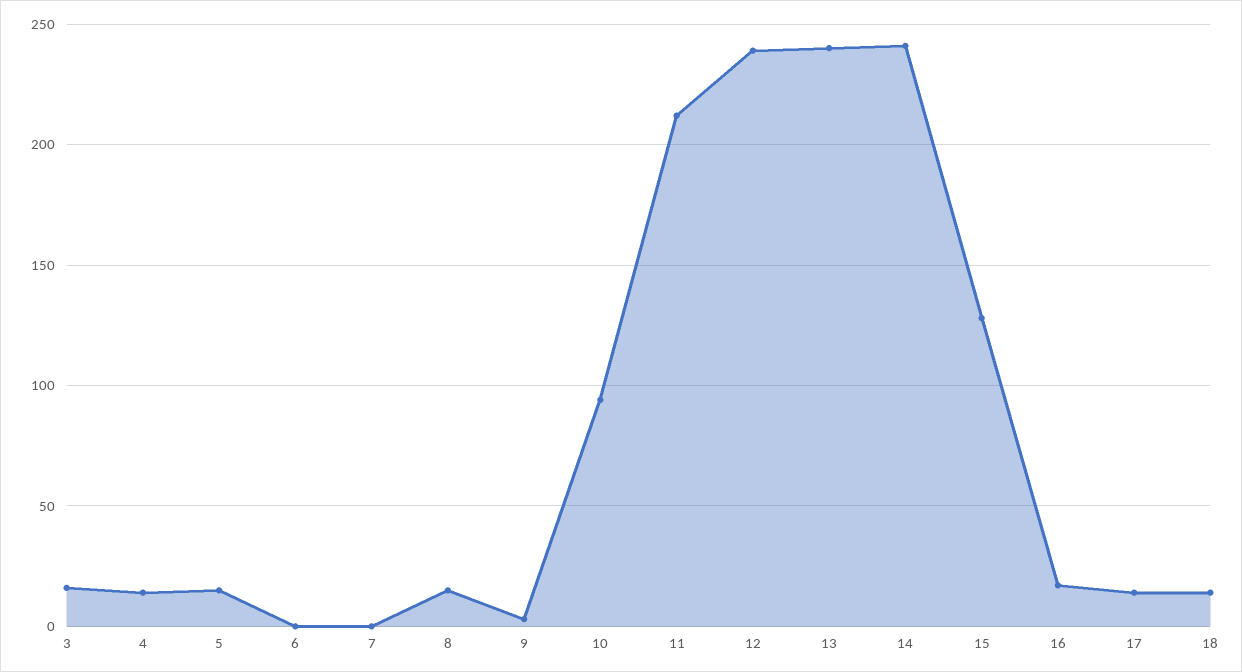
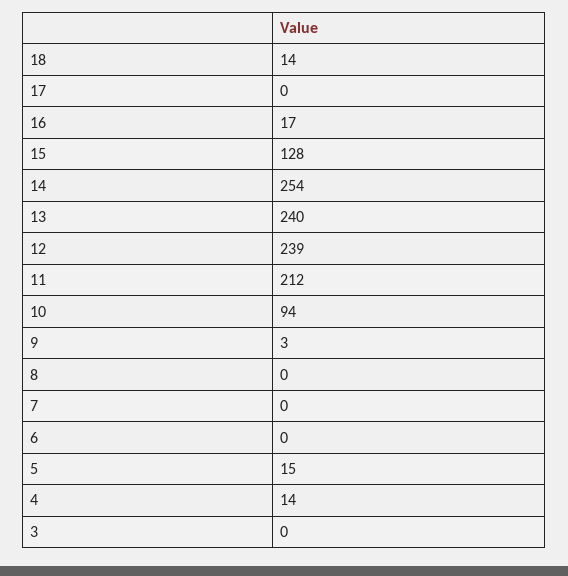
3: 15 -> 0
8: 15 -> 0
14: 240 -> 254
17: 15 -> 0

